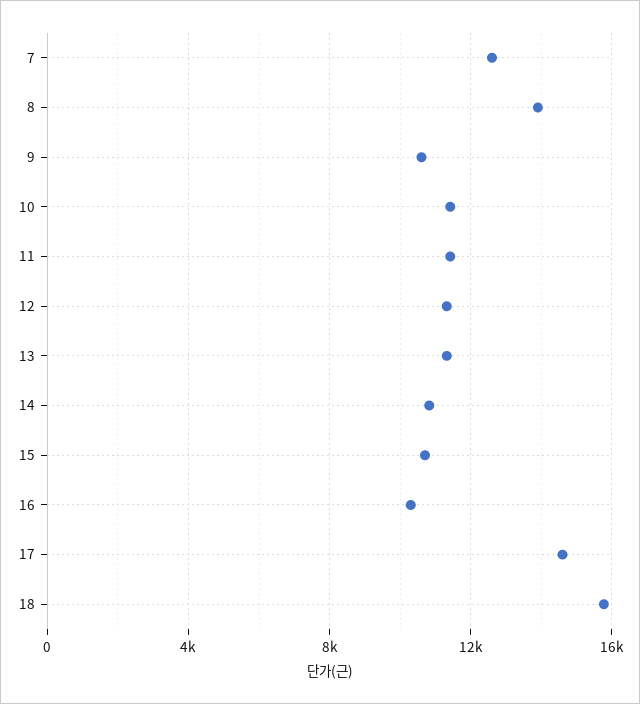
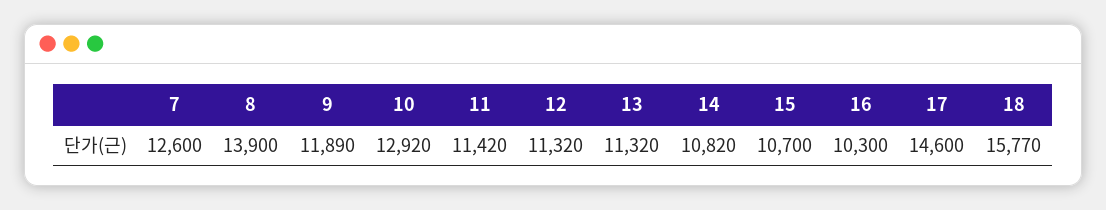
9: 10500 -> 11890
10: 11500 -> 12920

